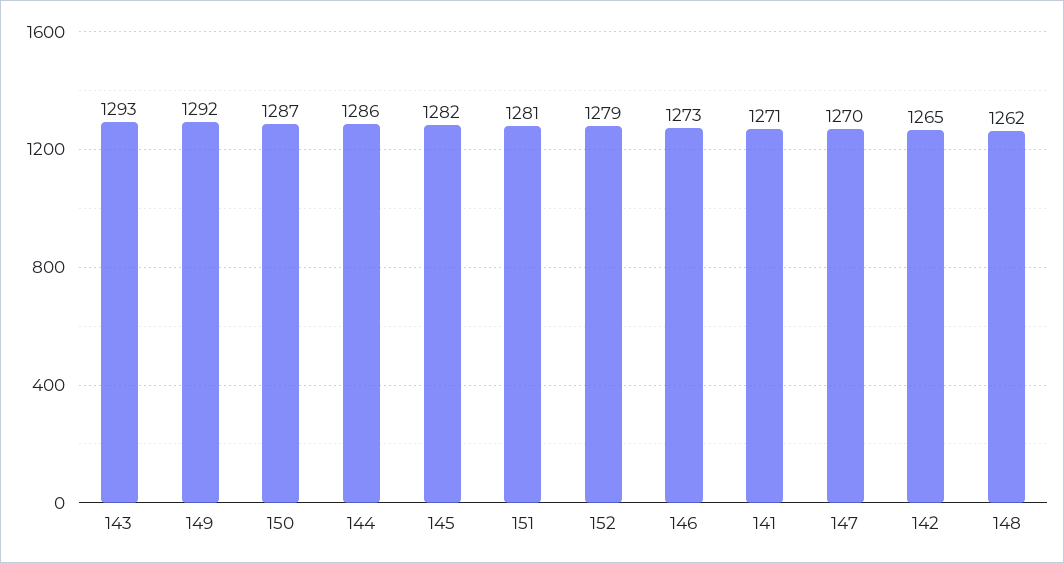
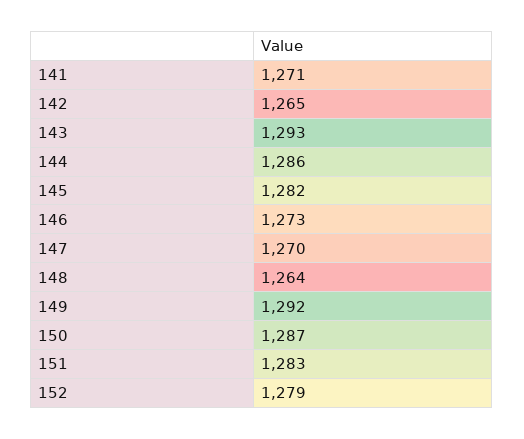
151: 1281 -> 1283
148: 1262 -> 1264

